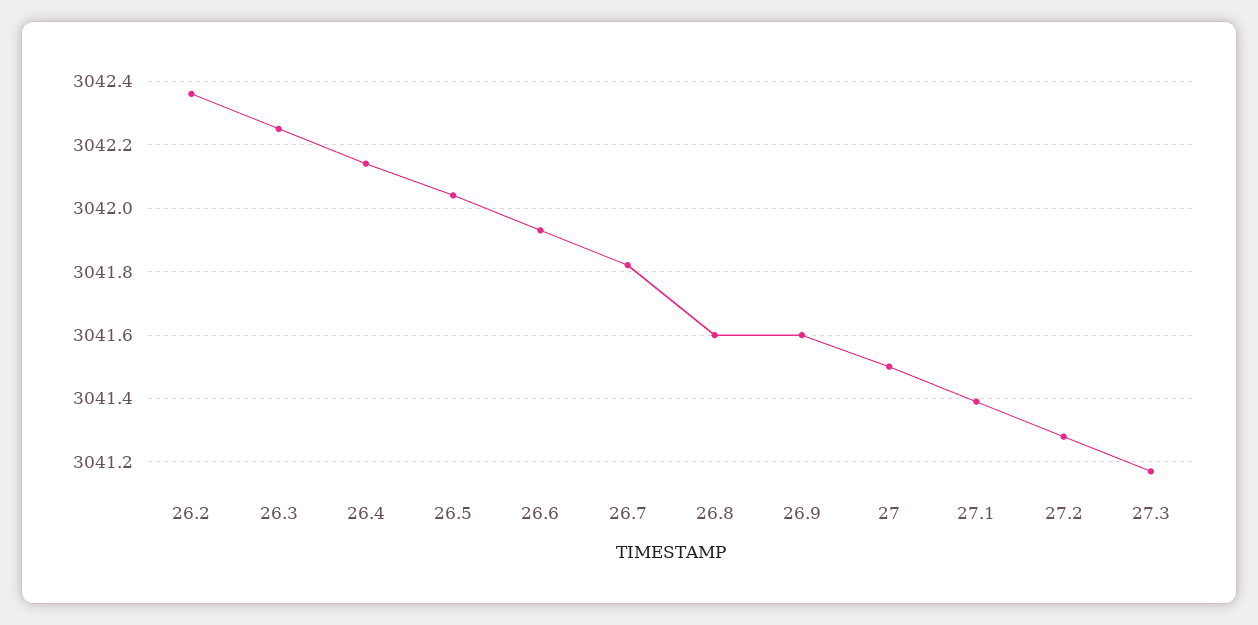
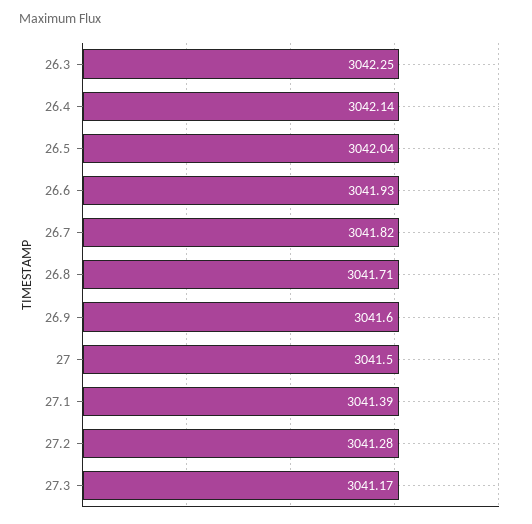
26.2: 3042.35 -> none
26.8: 3041.6 -> 3041.71

